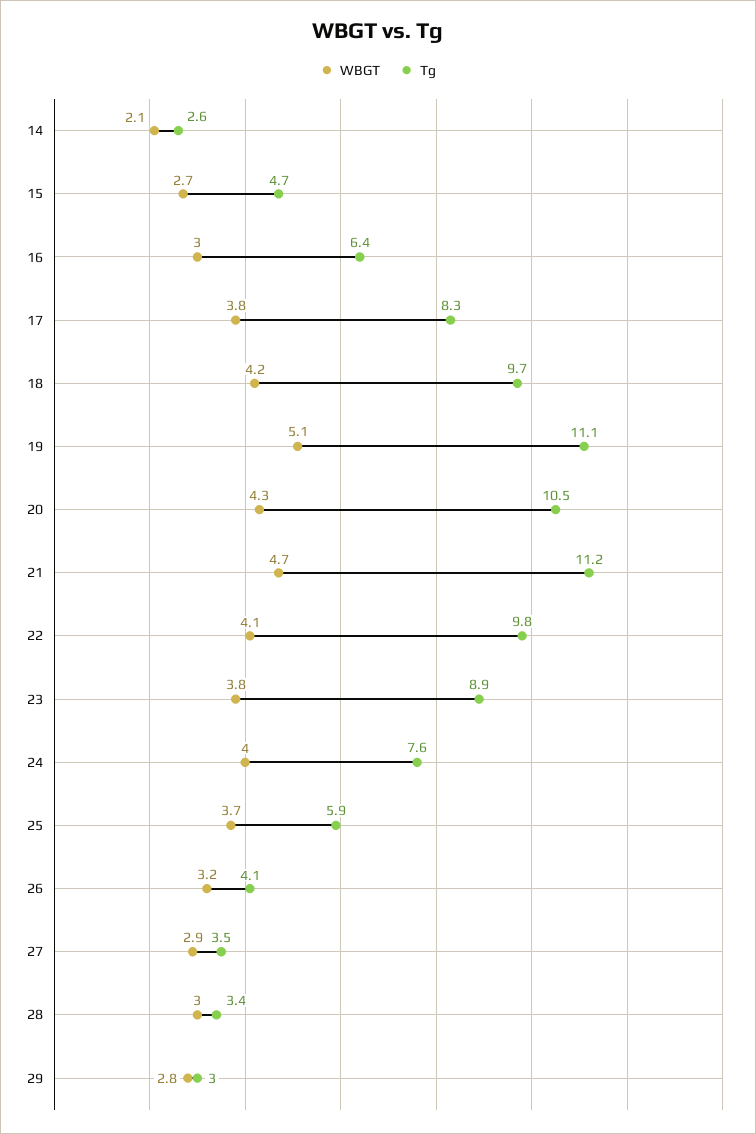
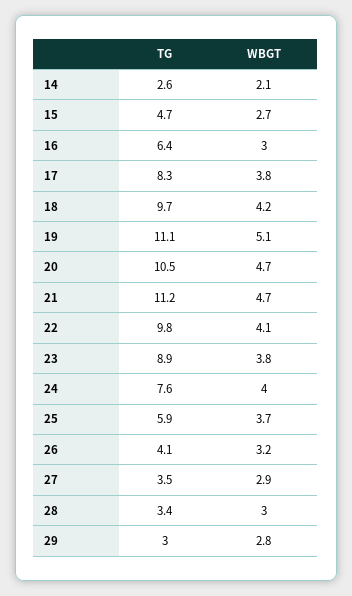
WBGT, 20: 4.3 -> 4.7

